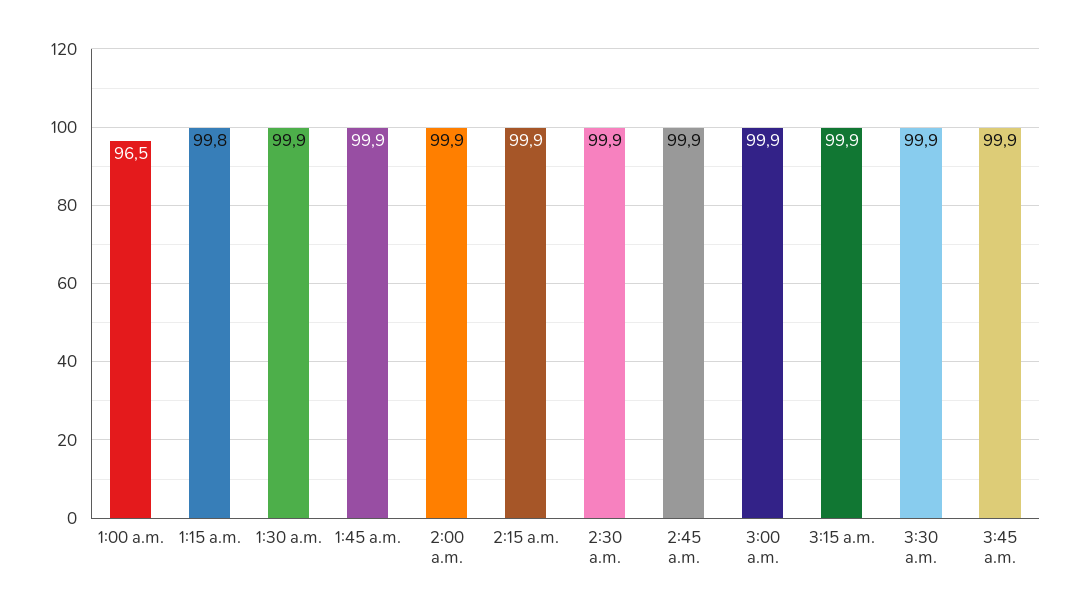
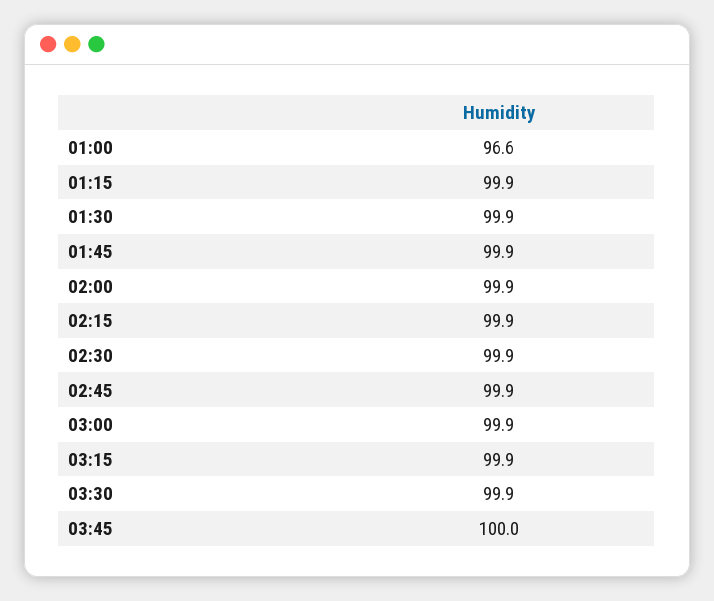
1:00 a.m.: 96.5 -> 96.6
1:15 a.m.: 99.8 -> 99.9
3:45 a.m.: 99.9 -> 100

